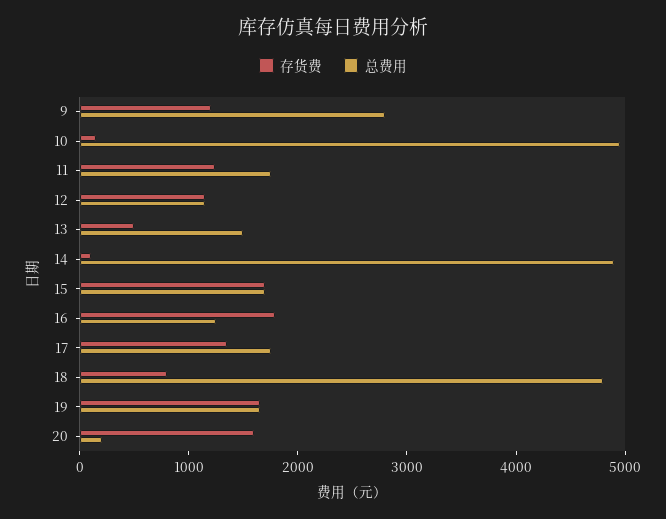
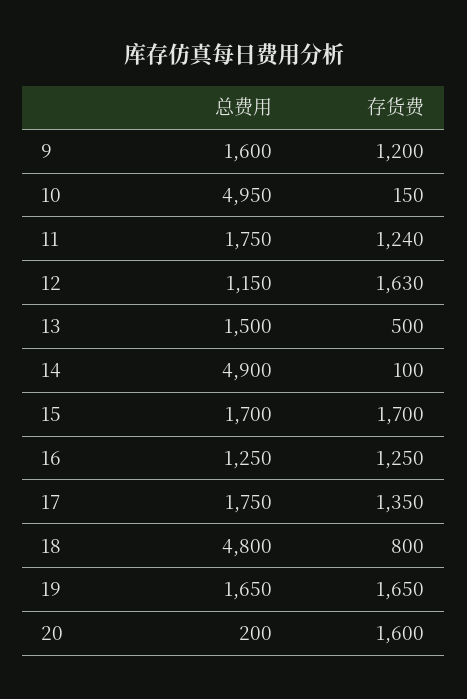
总费用, 9: 2800 -> 1600
存货费, 12: 1200 -> 1630
存货费, 16: 1800 -> 1250

